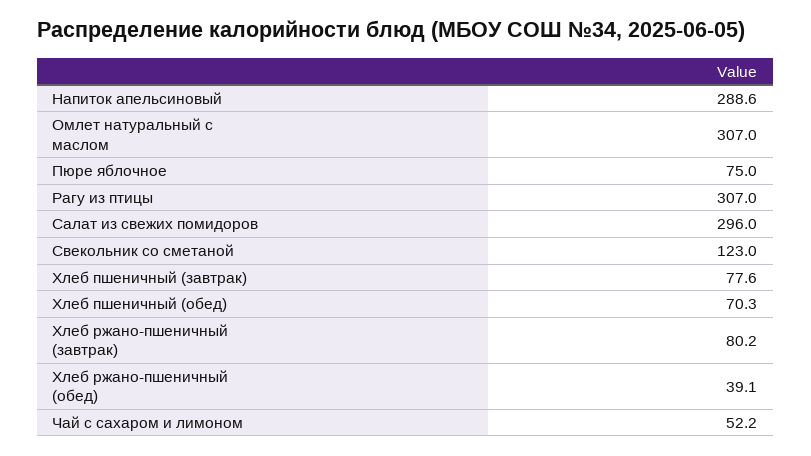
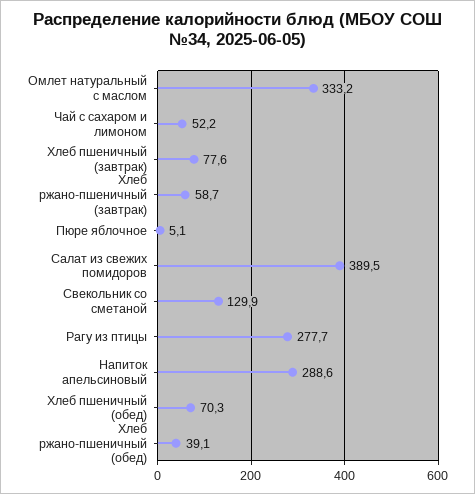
Омлет натуральный с маслом: 307 -> 333.2
Пюре яблочное: 75 -> 5.1
Рагу из птицы: 307 -> 277.7
Салат из свежих помидоров: 296 -> 389.5
Свекольник со сметаной: 123 -> 129.9
Хлеб ржано-пшеничный (завтрак): 80.2 -> 58.7

